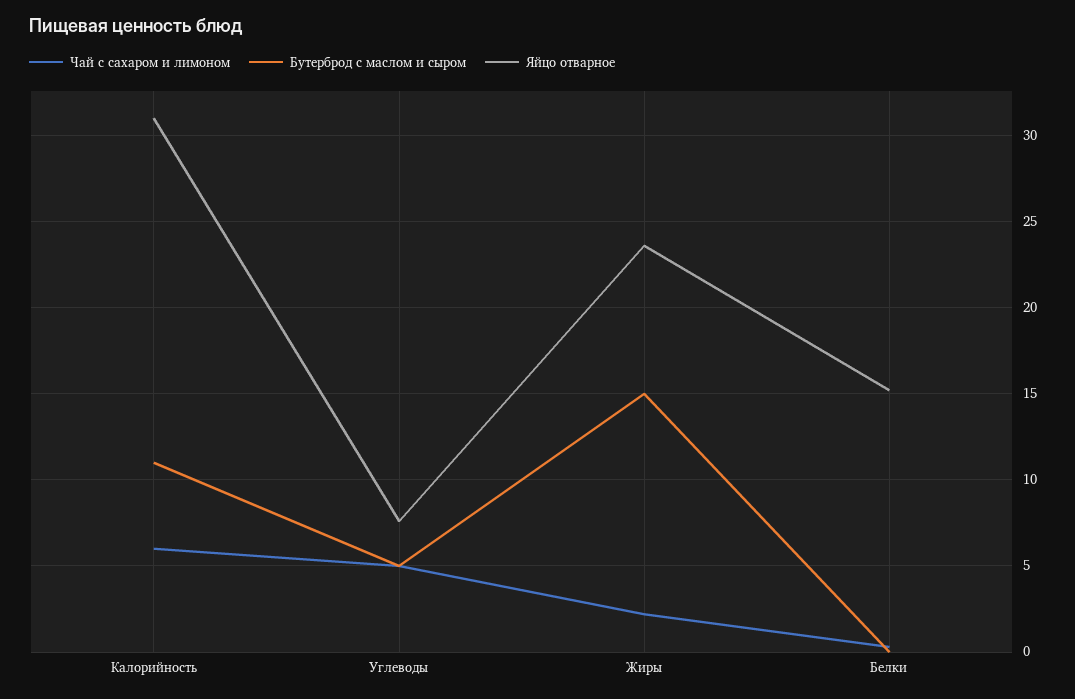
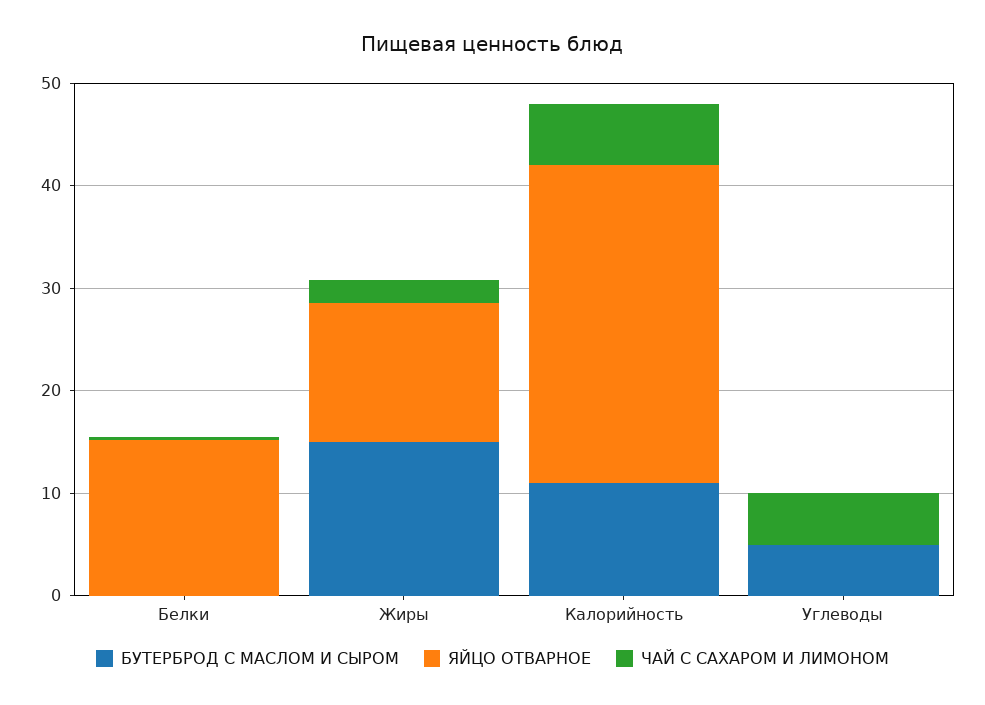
Яйцо отварное, Углеводы: 7.5 -> 0
Яйцо отварное, Жиры: 23.5 -> 14

